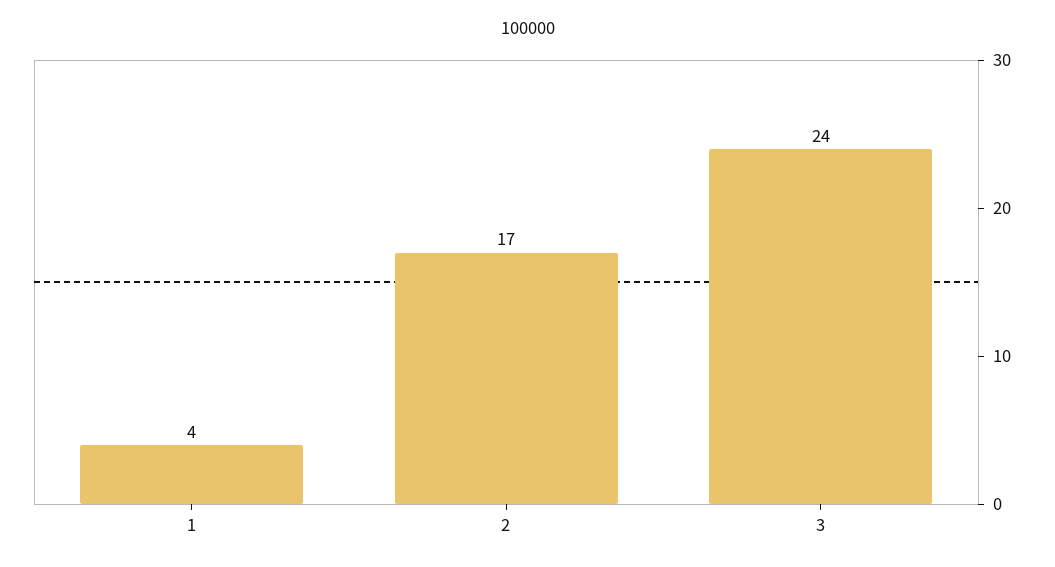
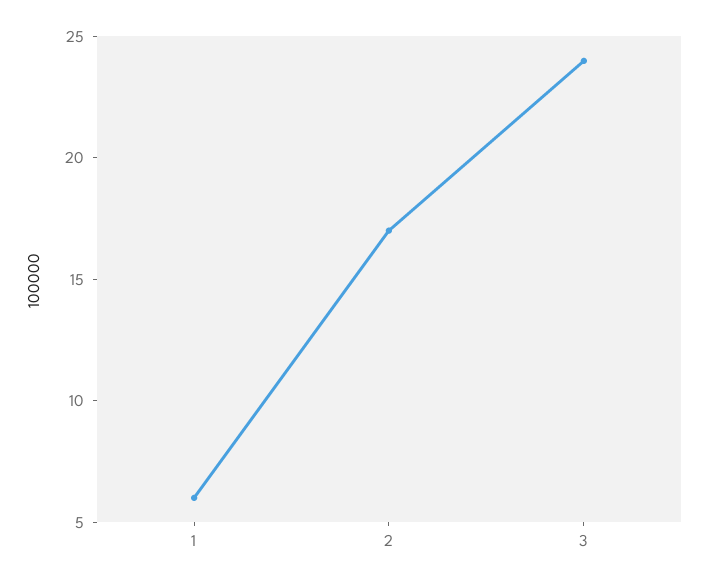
1: 4 -> 6

